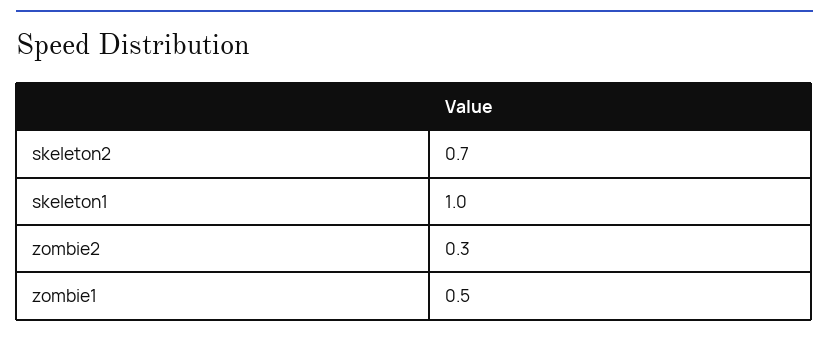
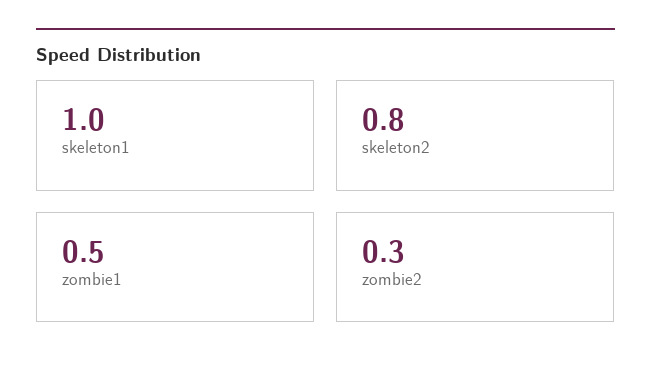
skeleton2: 0.7 -> 0.8

